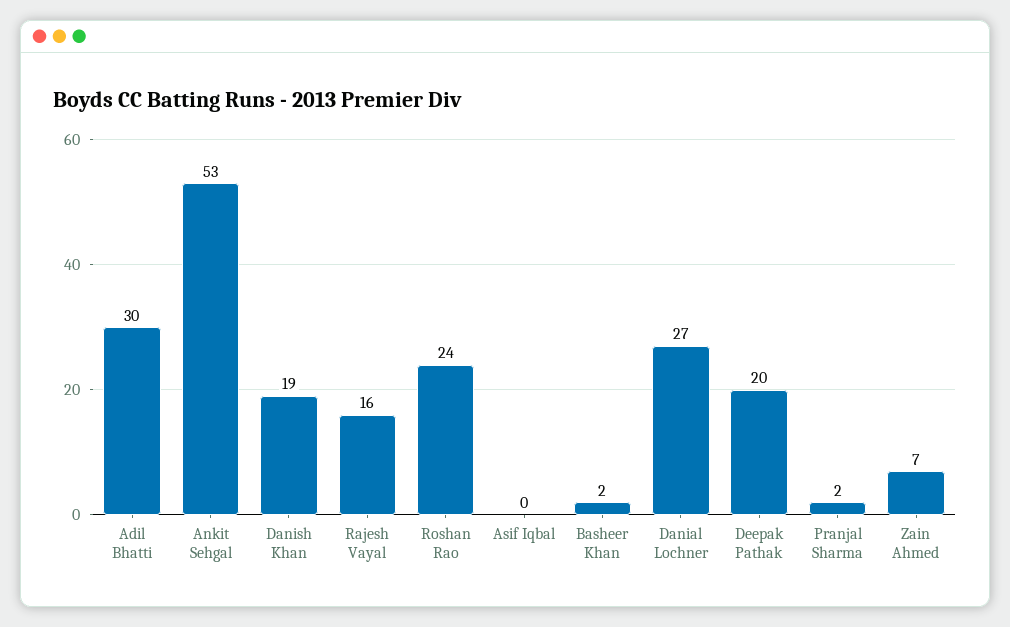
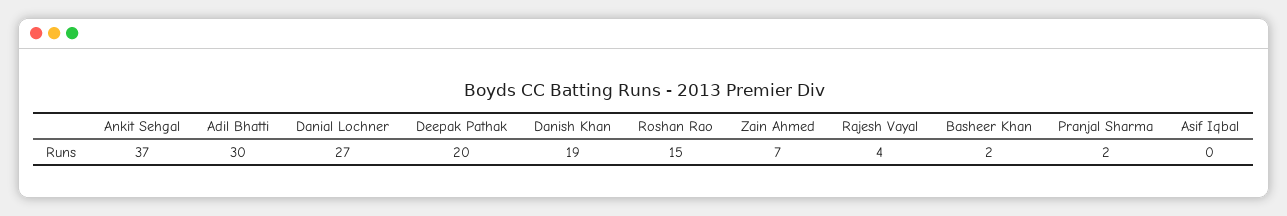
Ankit Sehgal: 53 -> 37
Rajesh Vayal: 16 -> 4
Roshan Rao: 24 -> 15

